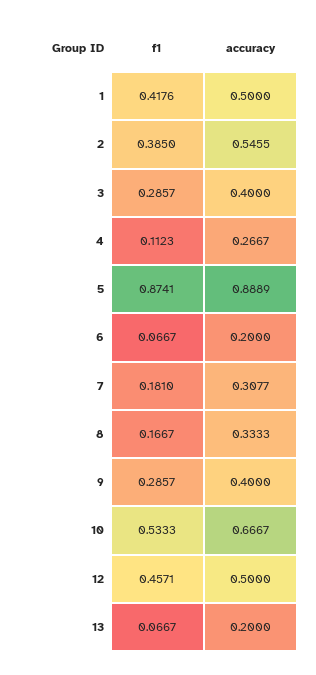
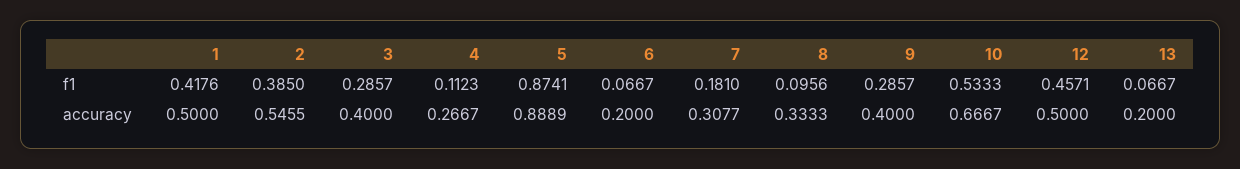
f1, 8: 0.1667 -> 0.0956

